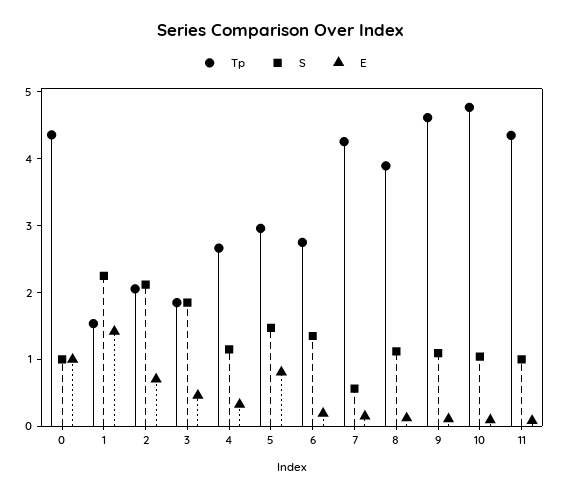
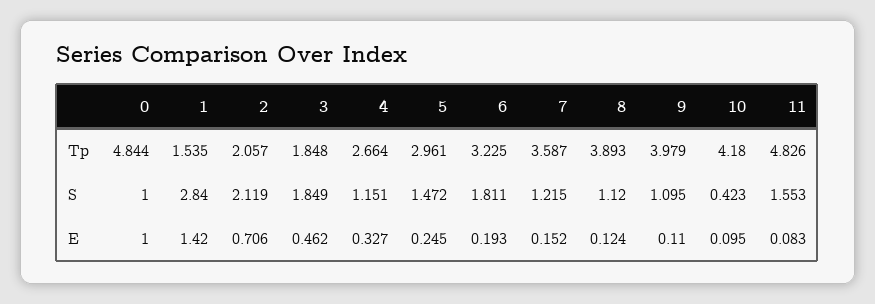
Tp, 0: 4.4 -> 4.844
S, 1: 2.2 -> 2.84
E, 5: 0.8 -> 0.245
Tp, 6: 2.8 -> 3.225
S, 6: 1.4 -> 1.811
Tp, 7: 4.2 -> 3.587
S, 7: 0.6 -> 1.215
Tp, 9: 4.6 -> 3.979
Tp, 10: 4.8 -> 4.18
S, 10: 1 -> 0.423
Tp, 11: 4.4 -> 4.826
S, 11: 1 -> 1.553

